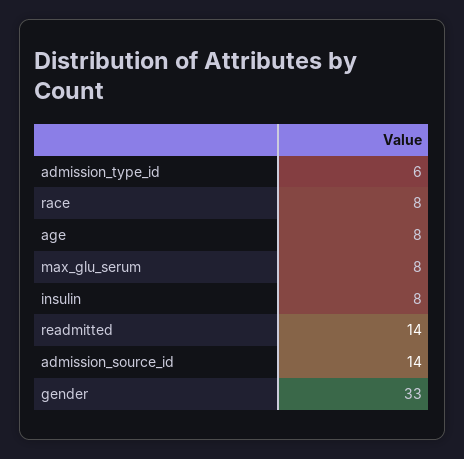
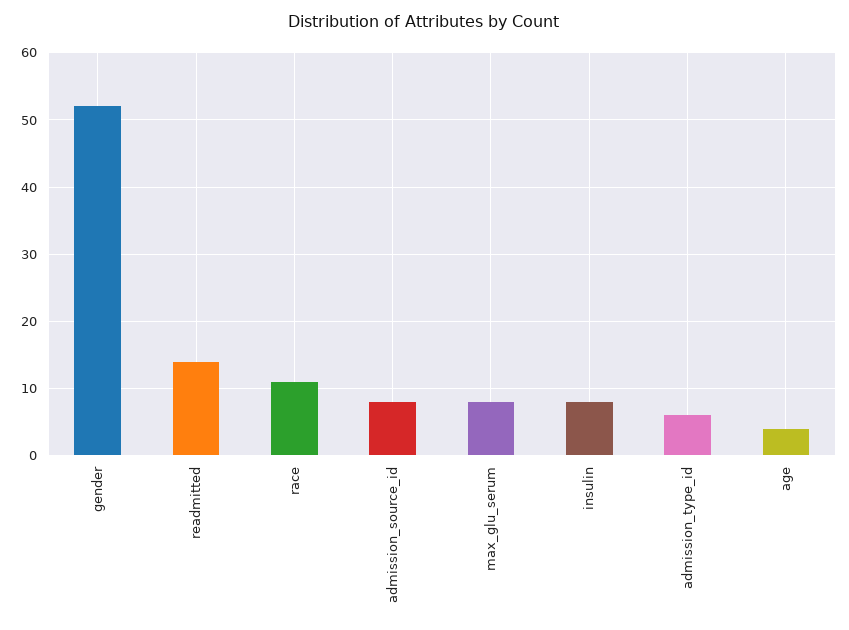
race: 8 -> 11
age: 8 -> 4
admission_source_id: 14 -> 8
gender: 33 -> 52

